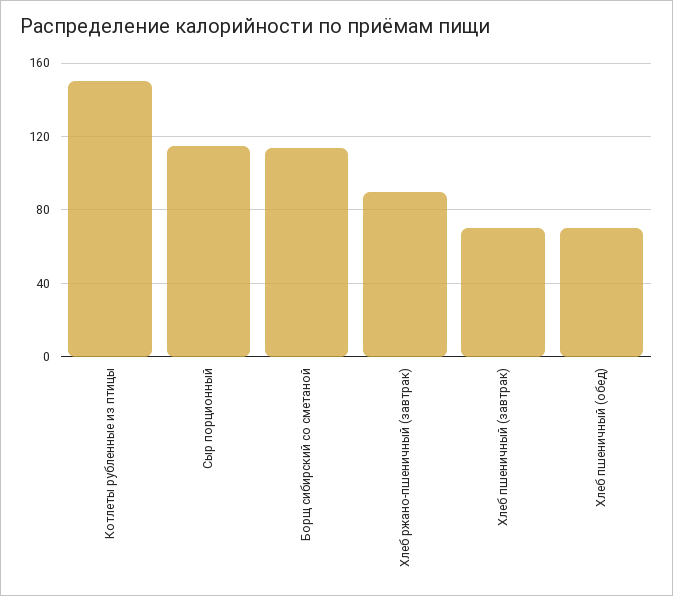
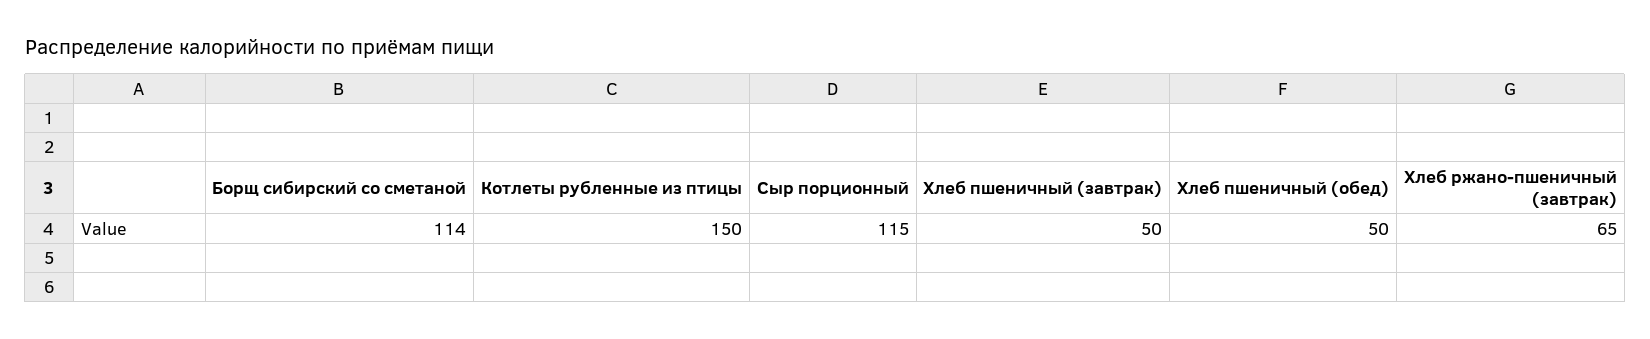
Хлеб ржано-пшеничный (завтрак): 90 -> 65
Хлеб пшеничный (завтрак): 70 -> 50
Хлеб пшеничный (обед): 70 -> 50

